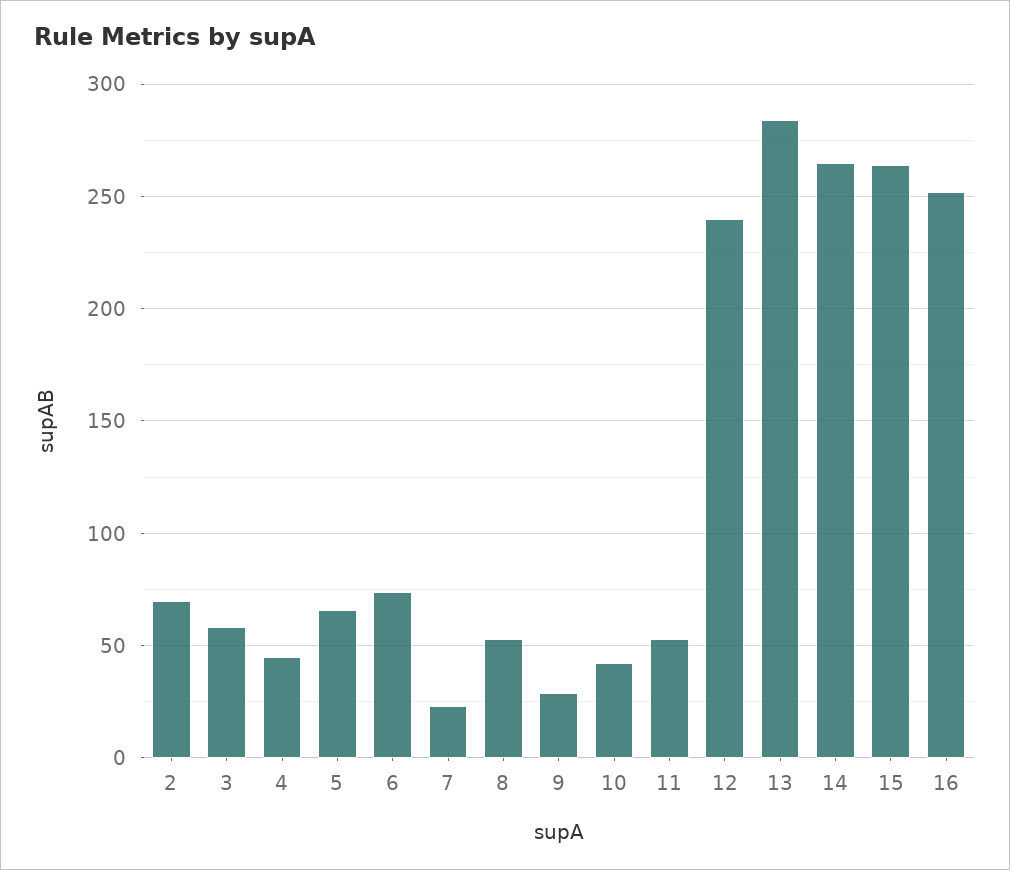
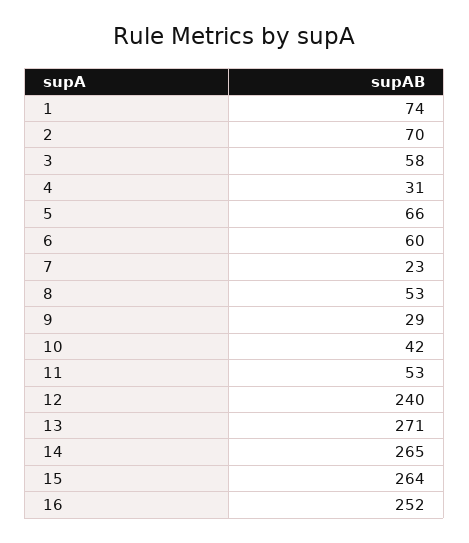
4: 45 -> 31
6: 75 -> 60
13: 285 -> 271
1: none -> 74

